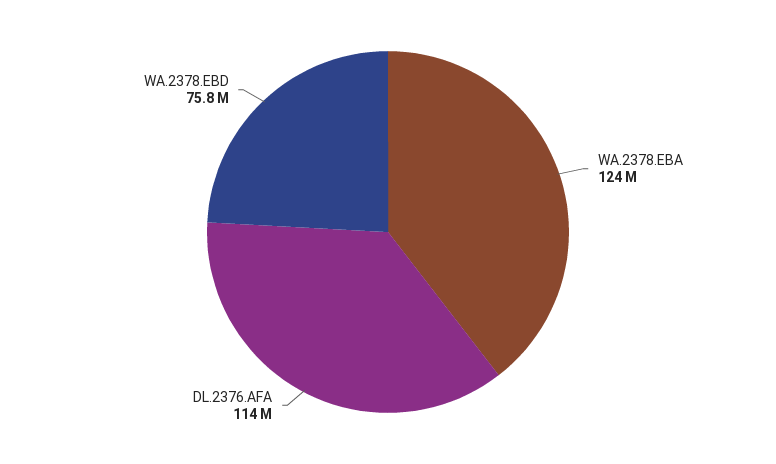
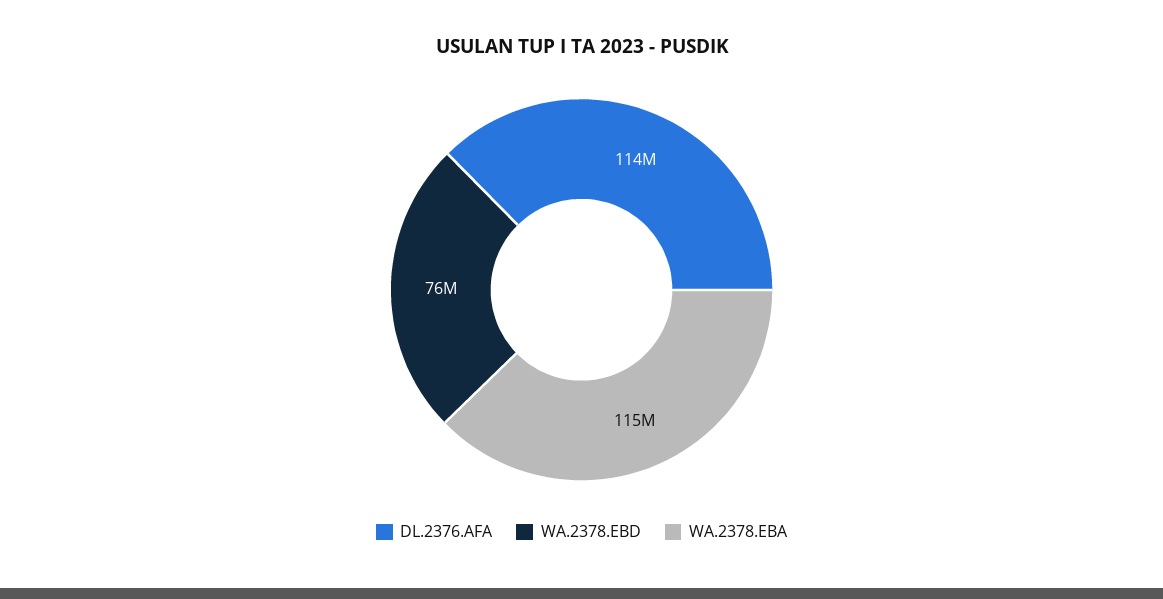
WA.2378.EBA: 124000000 -> 115000000

